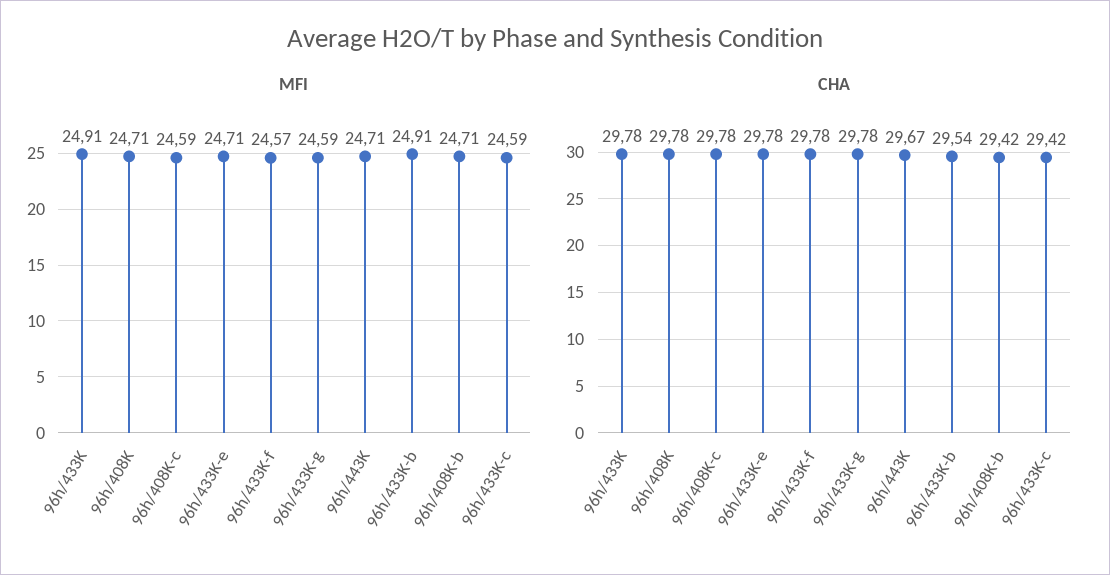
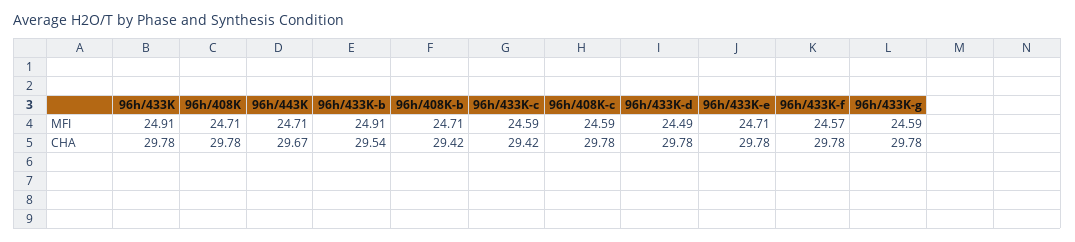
MFI, 96h/433K-d: none -> 24.49
CHA, 96h/433K-d: none -> 29.78

